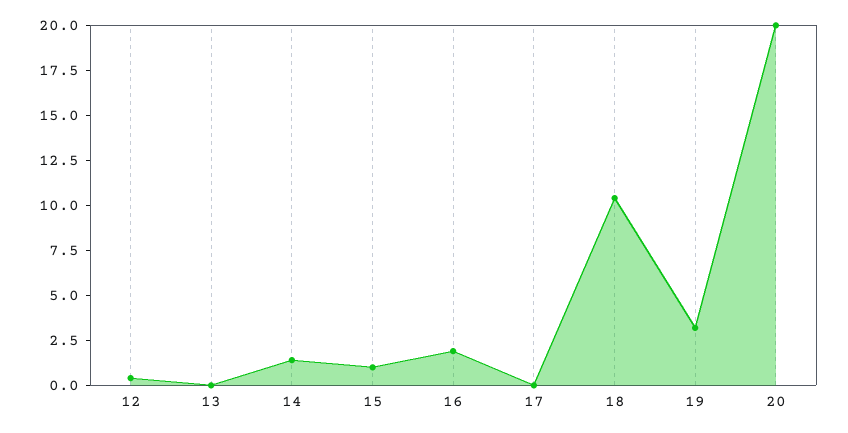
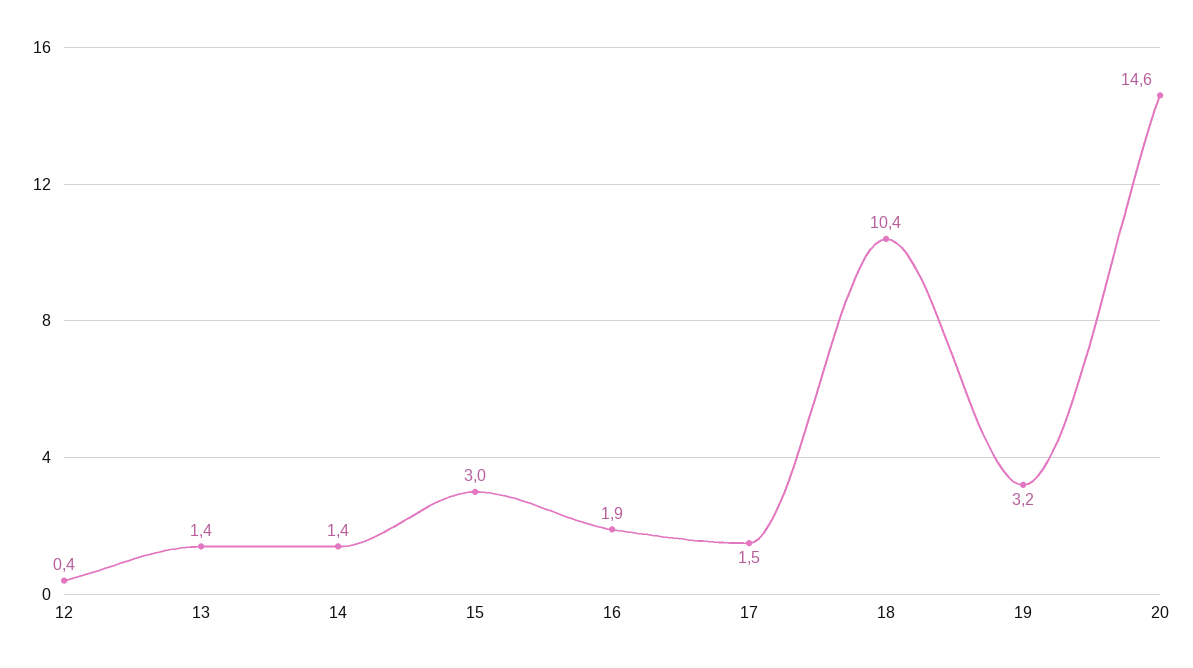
13: 0 -> 1.4
15: 1 -> 3
17: 0 -> 1.5
20: 20 -> 14.6

